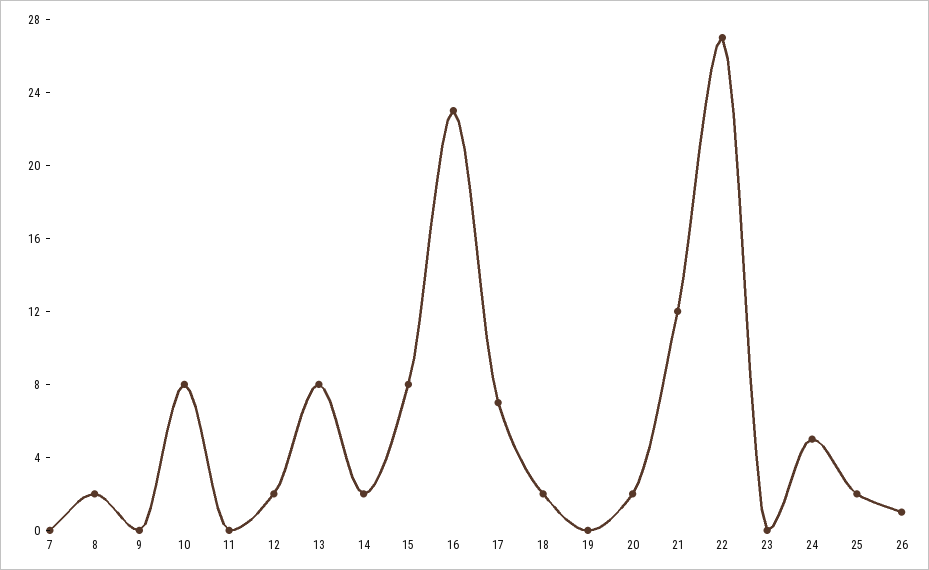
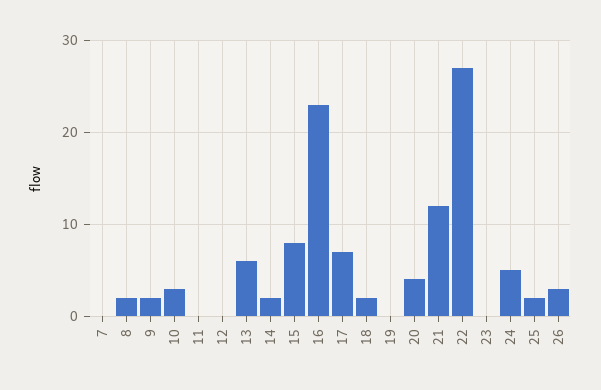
9: 0 -> 2
10: 8 -> 3
12: 2 -> 0
13: 8 -> 6
20: 2 -> 4
26: 1 -> 3

